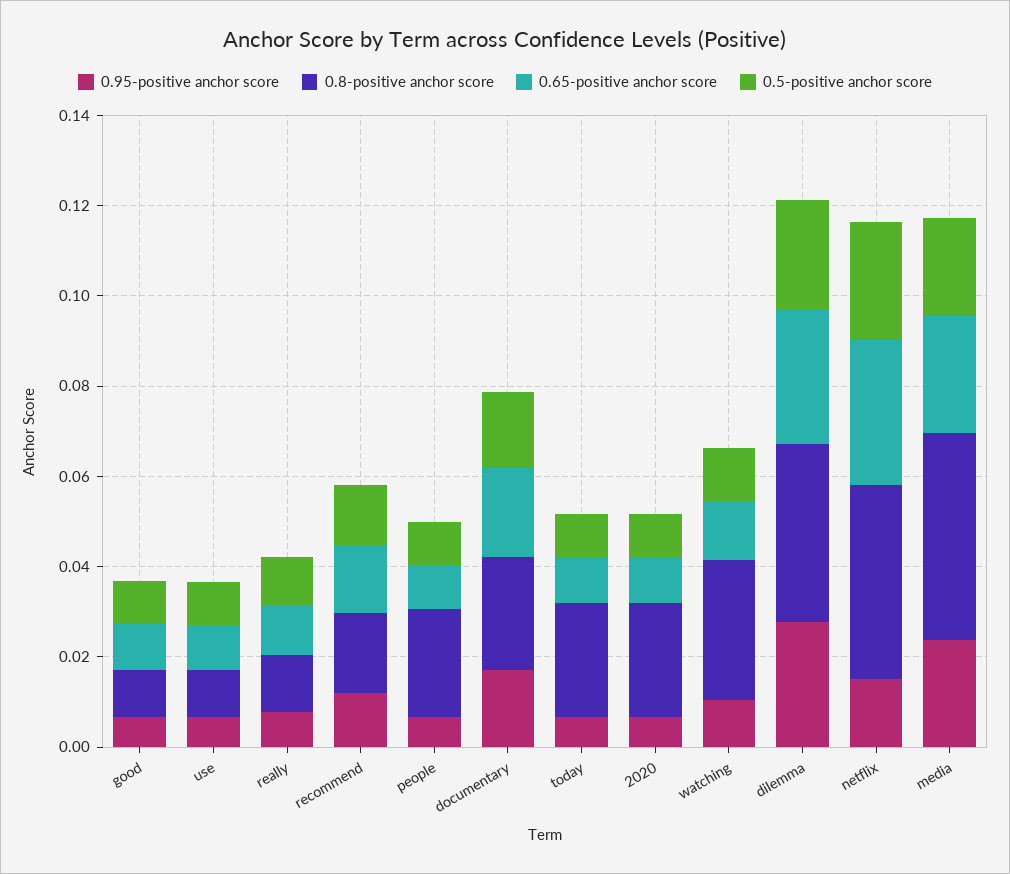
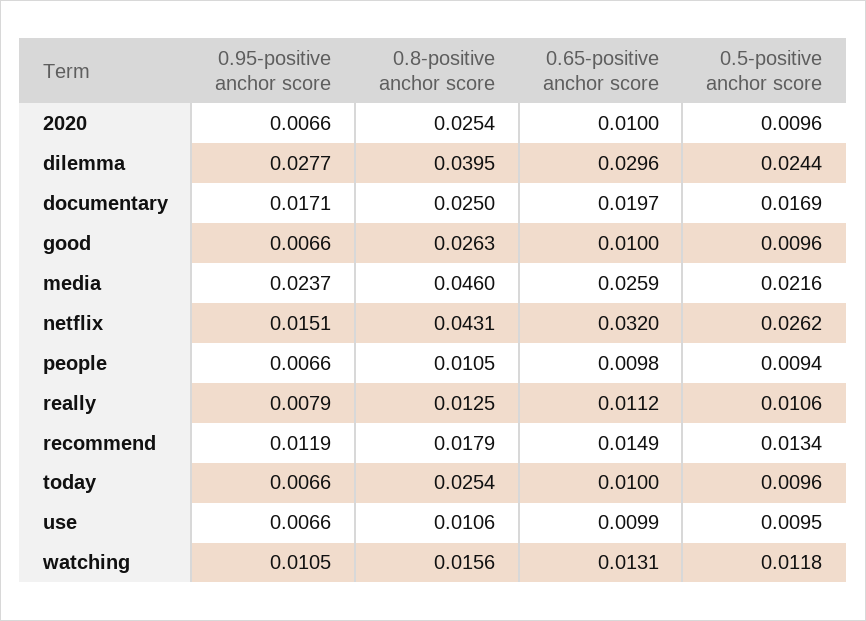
0.8-positive anchor score, good: 0.01 -> 0.0263
0.8-positive anchor score, people: 0.025 -> 0.0105
0.8-positive anchor score, watching: 0.03 -> 0.0156

